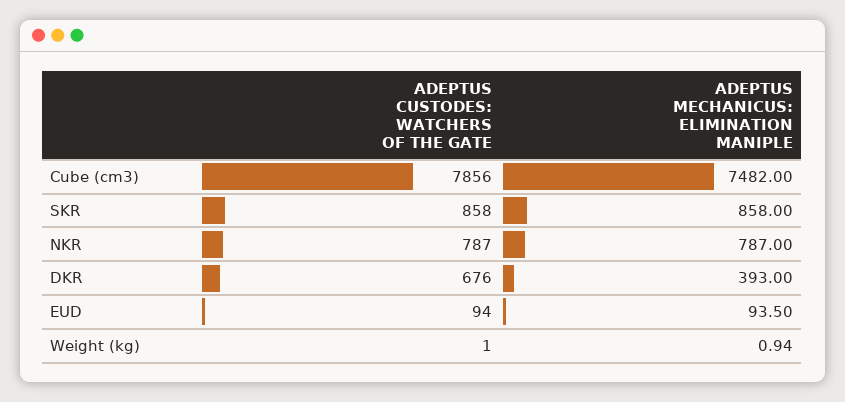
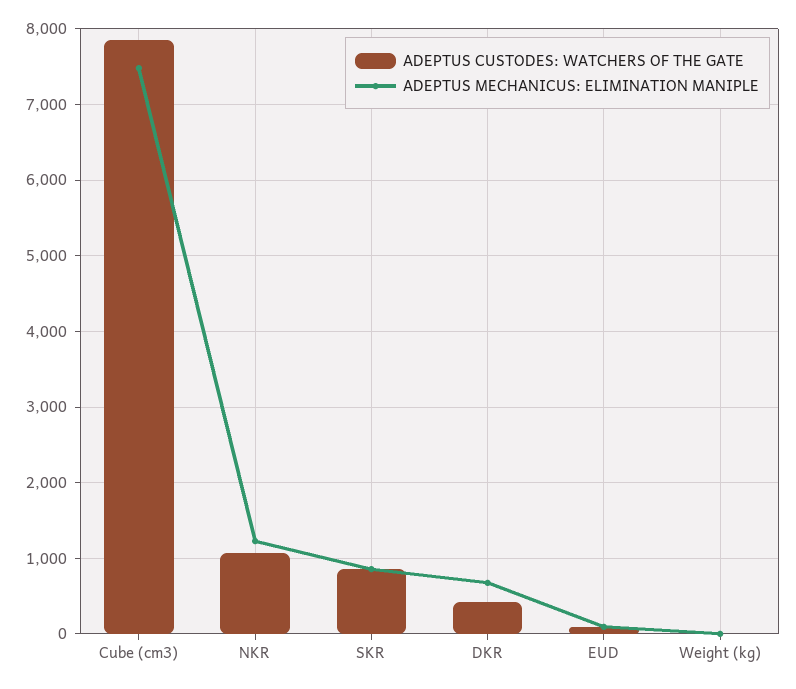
ADEPTUS CUSTODES: WATCHERS OF THE GATE, NKR: 787 -> 1100
ADEPTUS MECHANICUS: ELIMINATION MANIPLE, NKR: 787 -> 1200
ADEPTUS CUSTODES: WATCHERS OF THE GATE, DKR: 676 -> 400
ADEPTUS MECHANICUS: ELIMINATION MANIPLE, DKR: 393 -> 700

